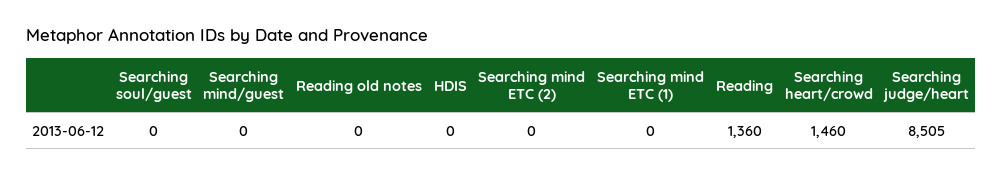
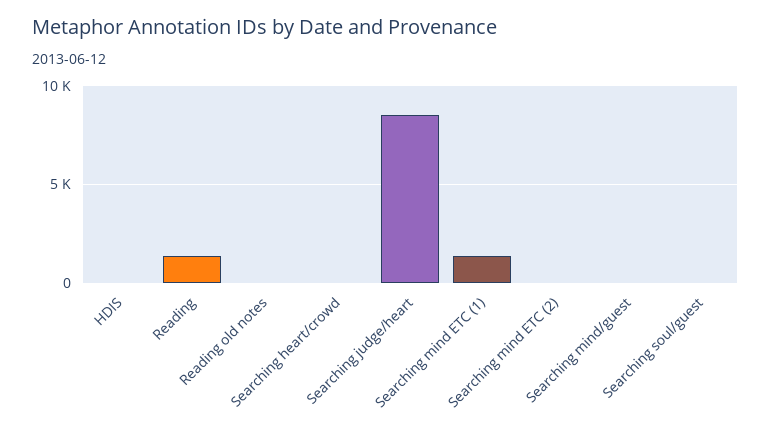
Searching mind ETC (1): 0 -> 1500
Searching heart/crowd: 1460 -> 0

